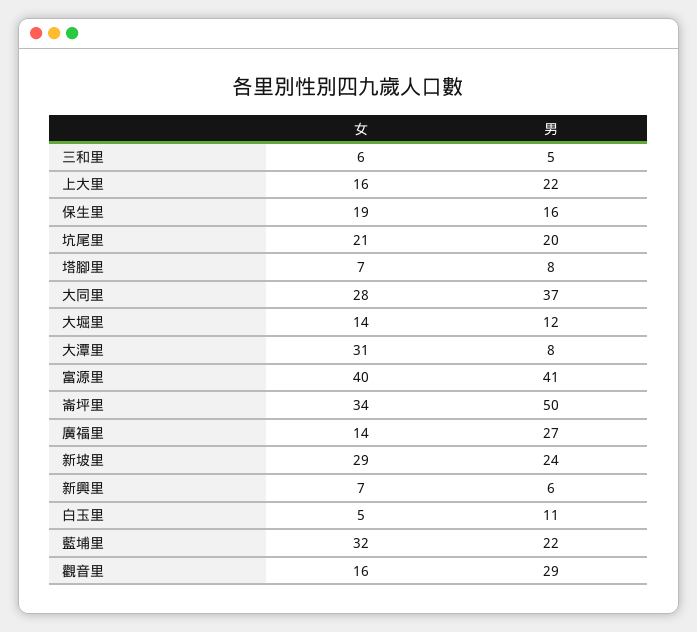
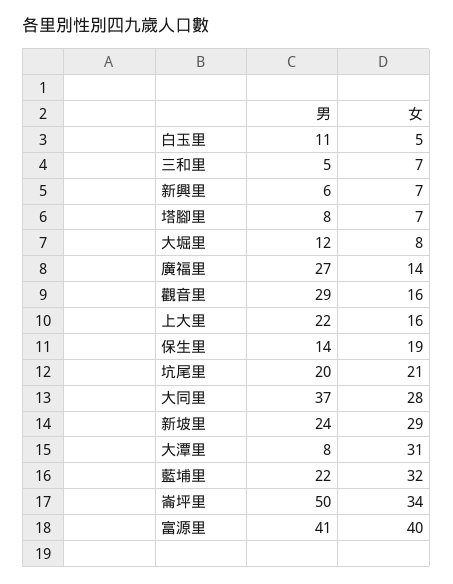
女, 三和里: 6 -> 7
男, 保生里: 16 -> 14
女, 大堀里: 14 -> 8

